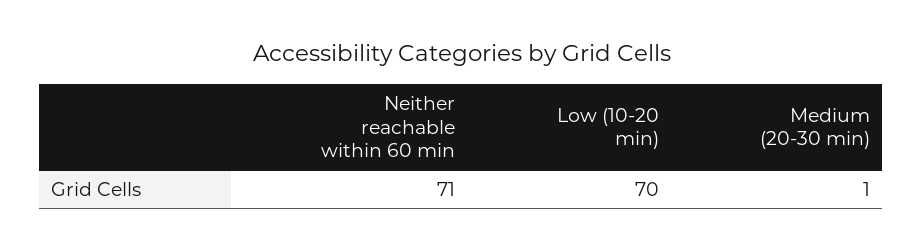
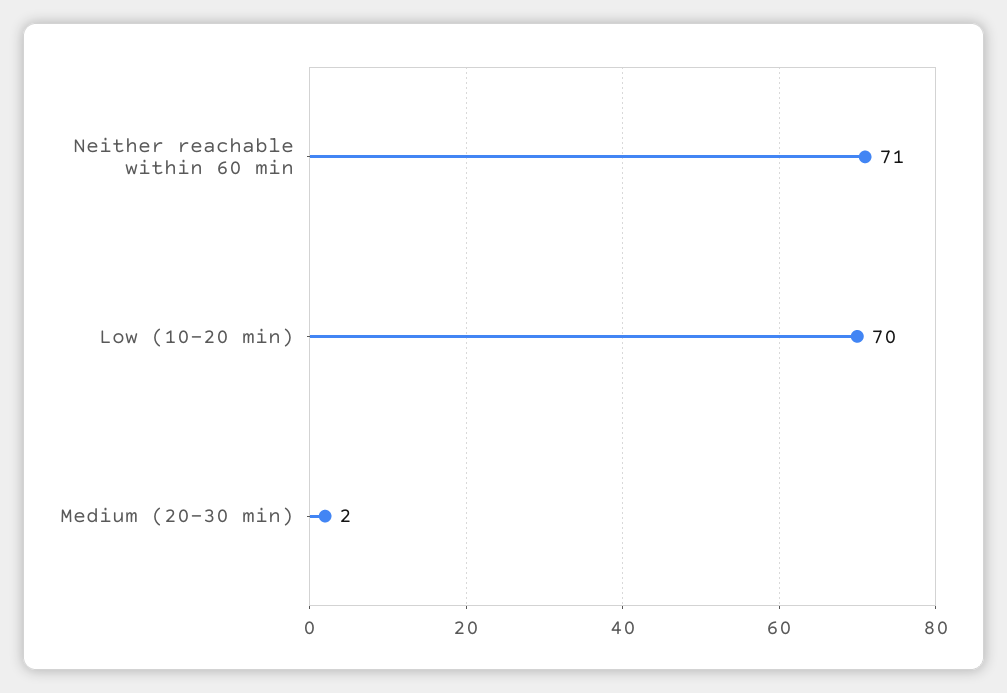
Medium (20-30 min): 1 -> 2

